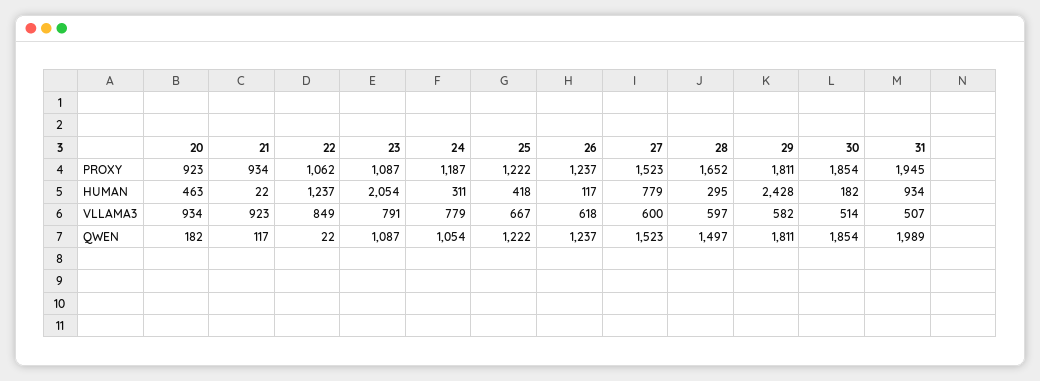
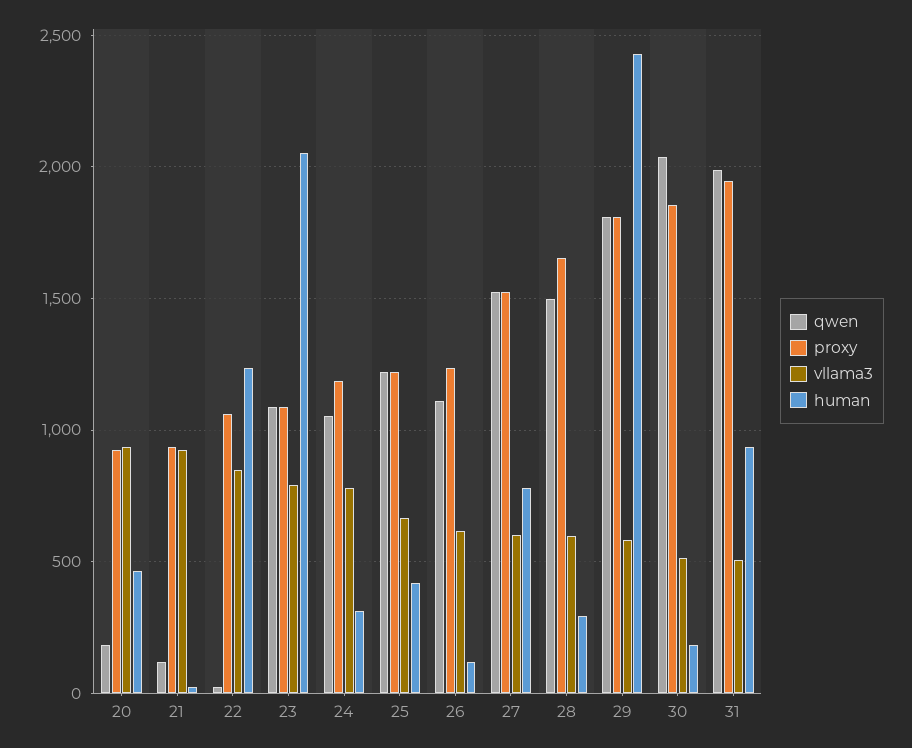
QWEN, 26: 1237 -> 1100
QWEN, 30: 1854 -> 2050

